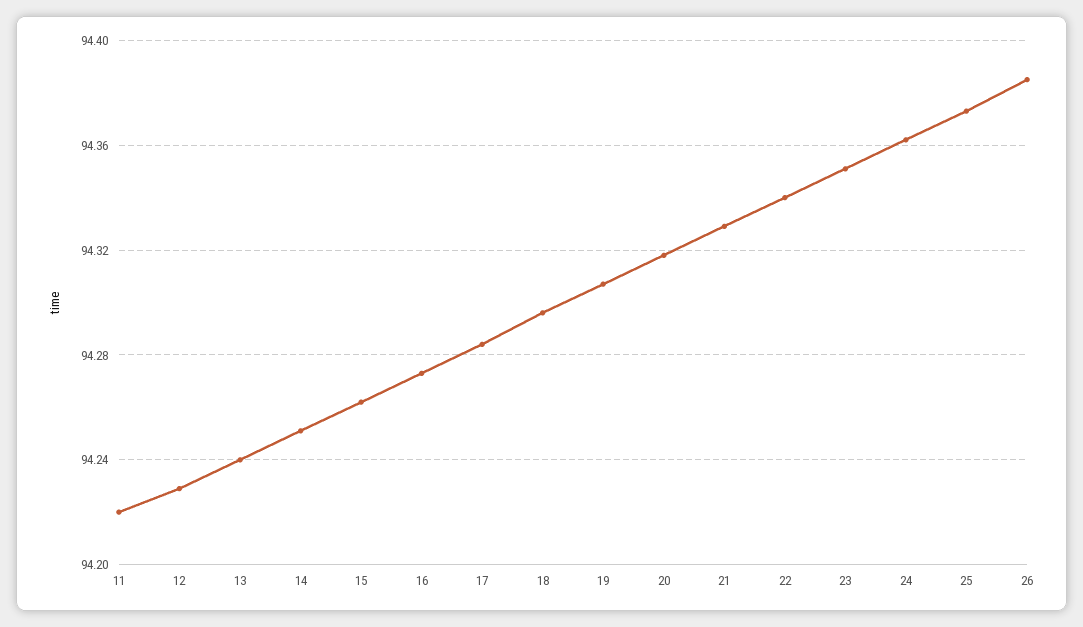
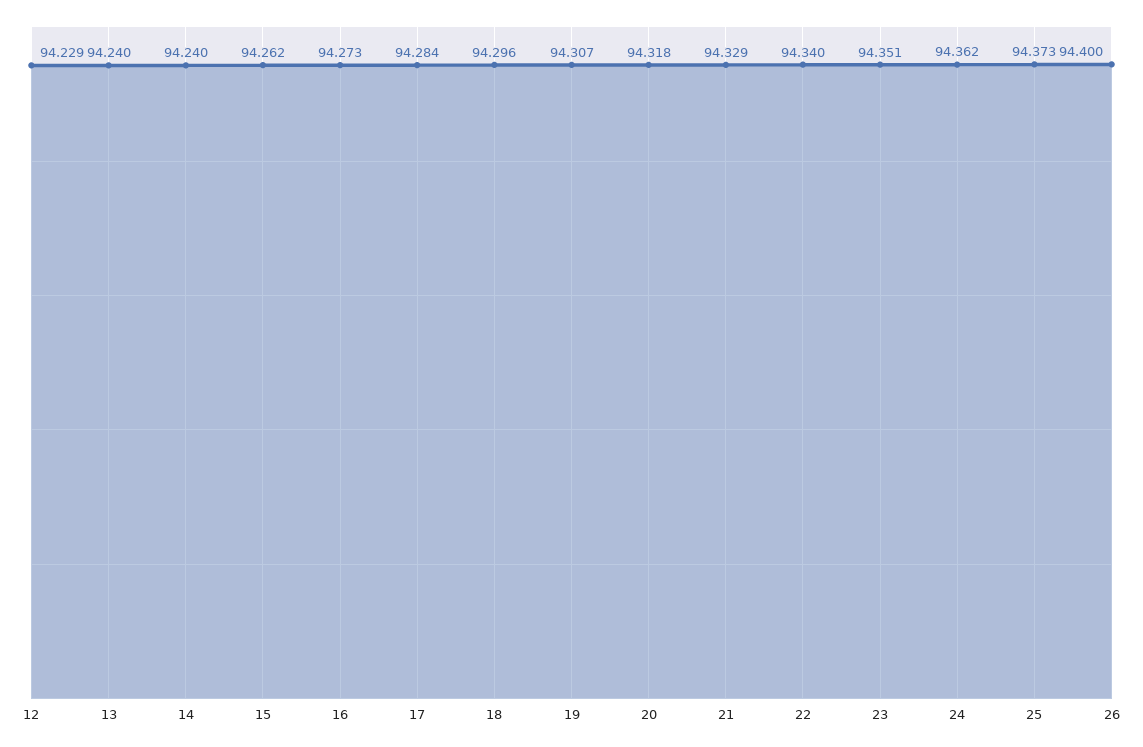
11: 94.22 -> none
14: 94.25 -> 94.24
26: 94.385 -> 94.4

